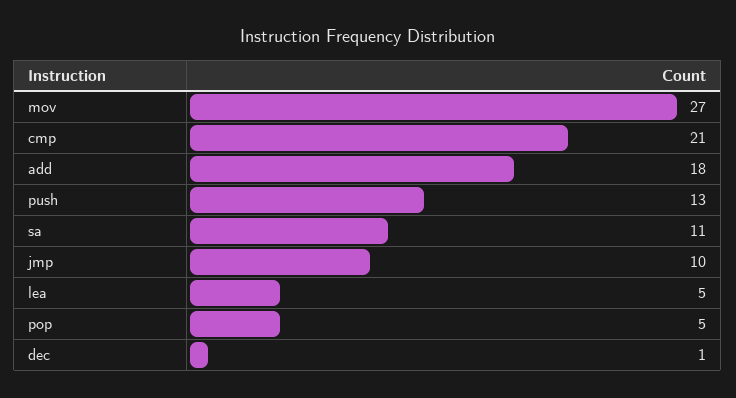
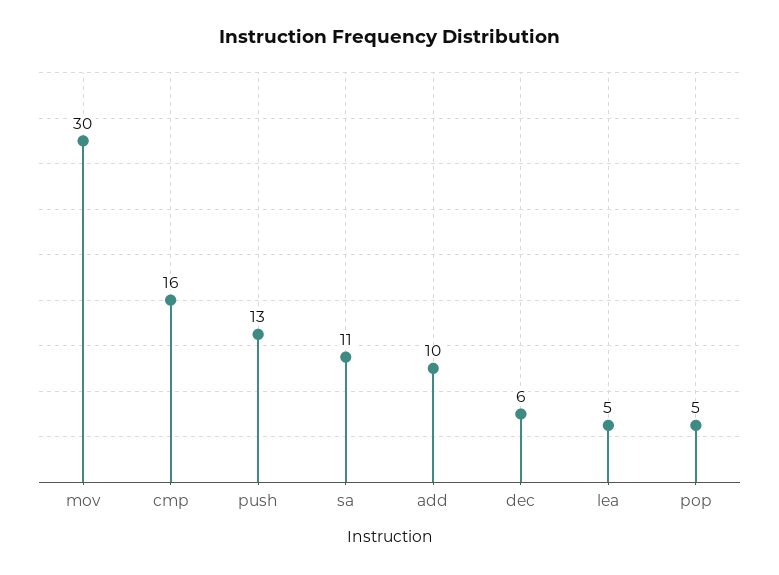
mov: 27 -> 30
cmp: 21 -> 16
add: 18 -> 10
jmp: 10 -> none
dec: 1 -> 6

